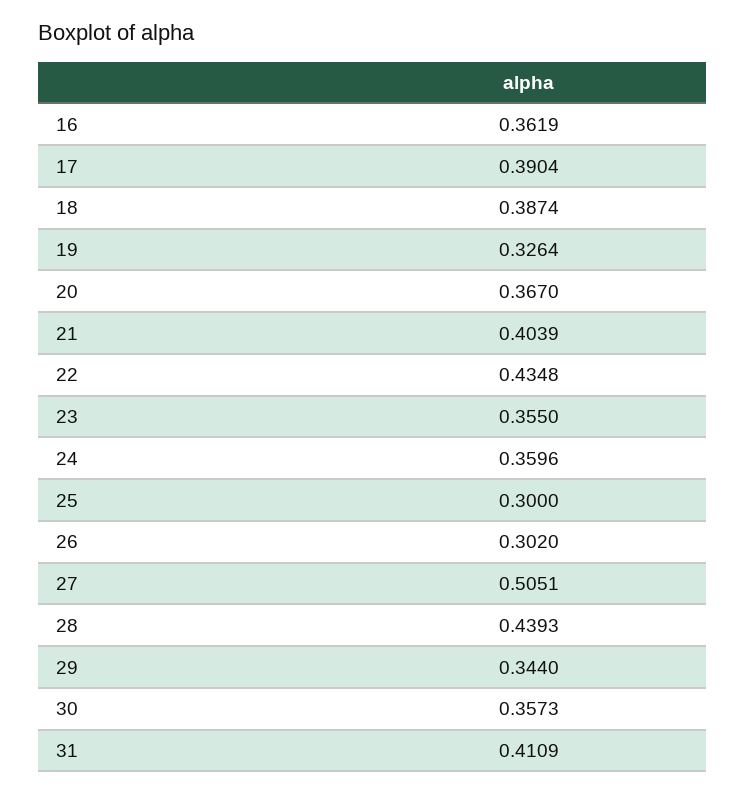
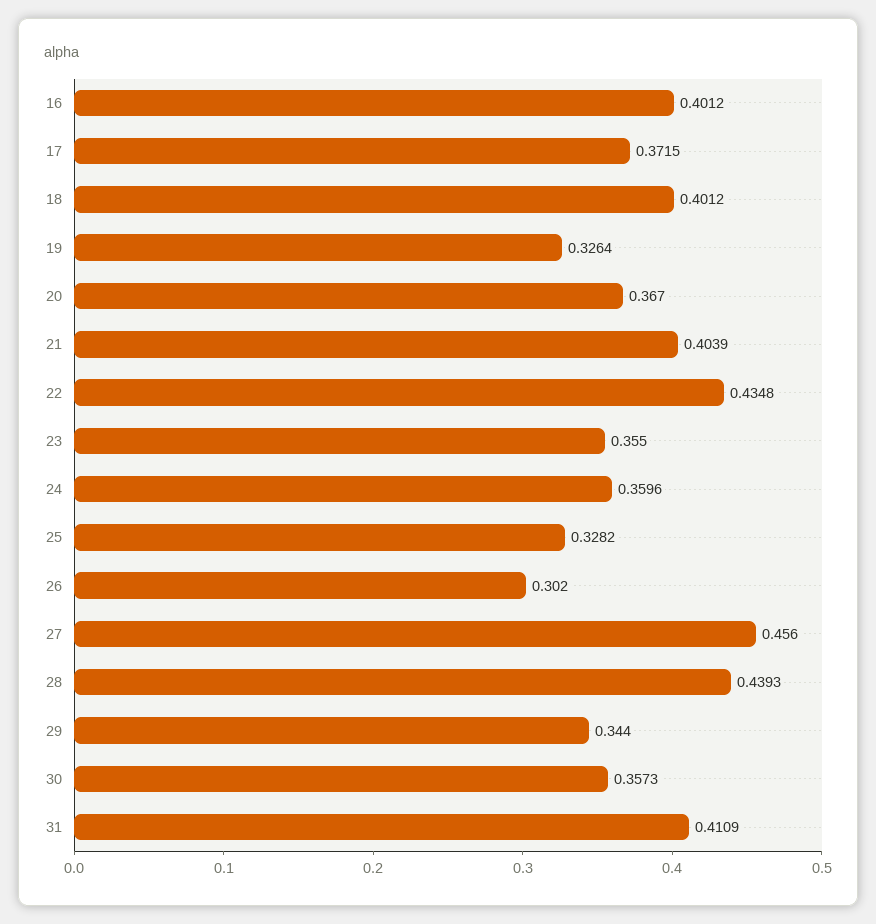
16: 0.3619 -> 0.4012
17: 0.3904 -> 0.3715
18: 0.3874 -> 0.4012
25: 0.3 -> 0.3282
27: 0.5051 -> 0.456

